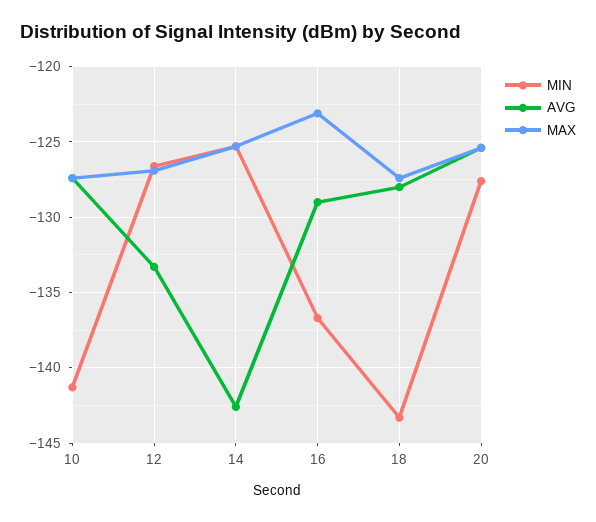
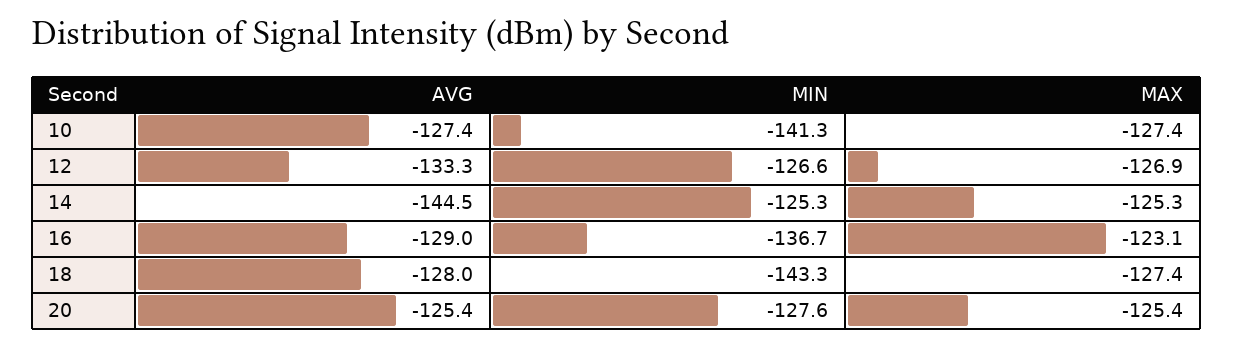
AVG, 14: -142.5 -> -144.5

